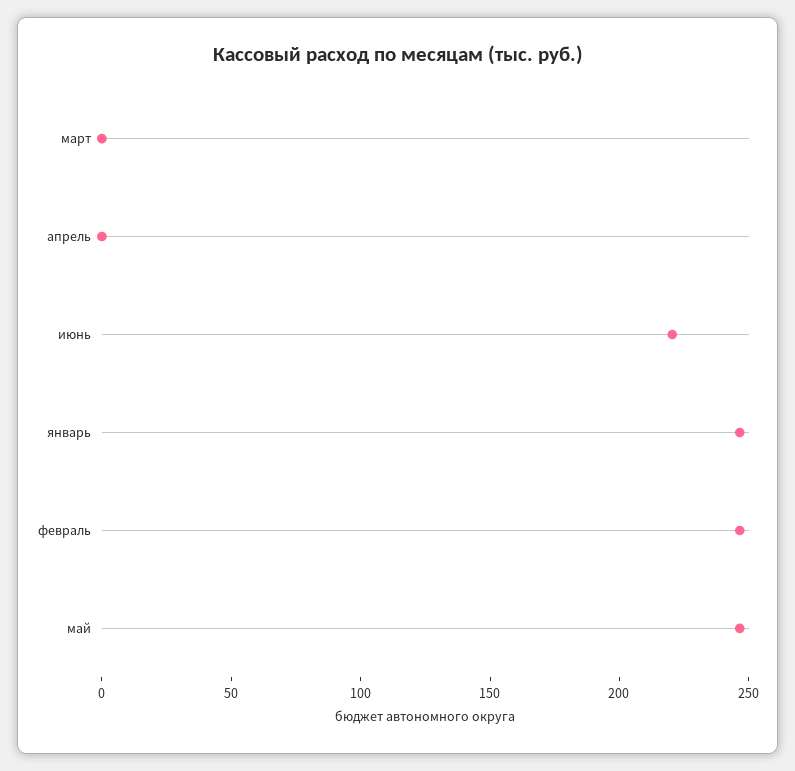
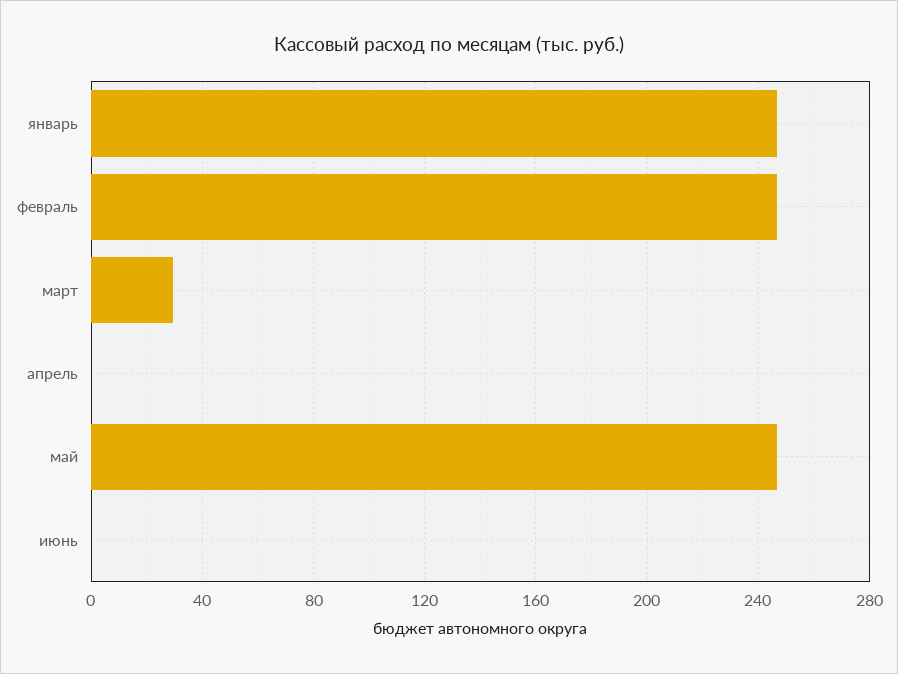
март: 0 -> 30
июнь: 220 -> 0

